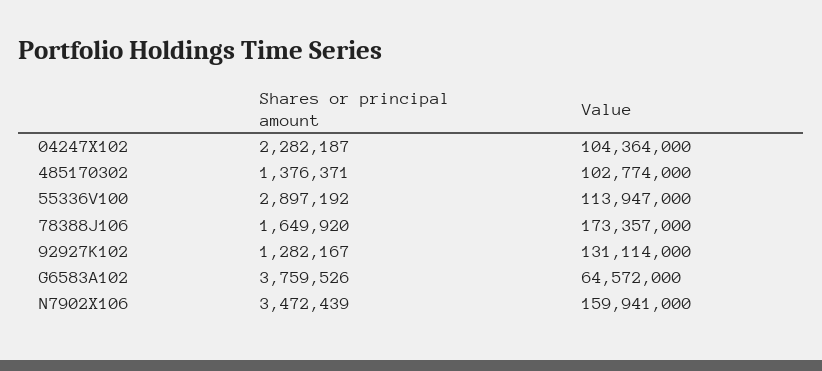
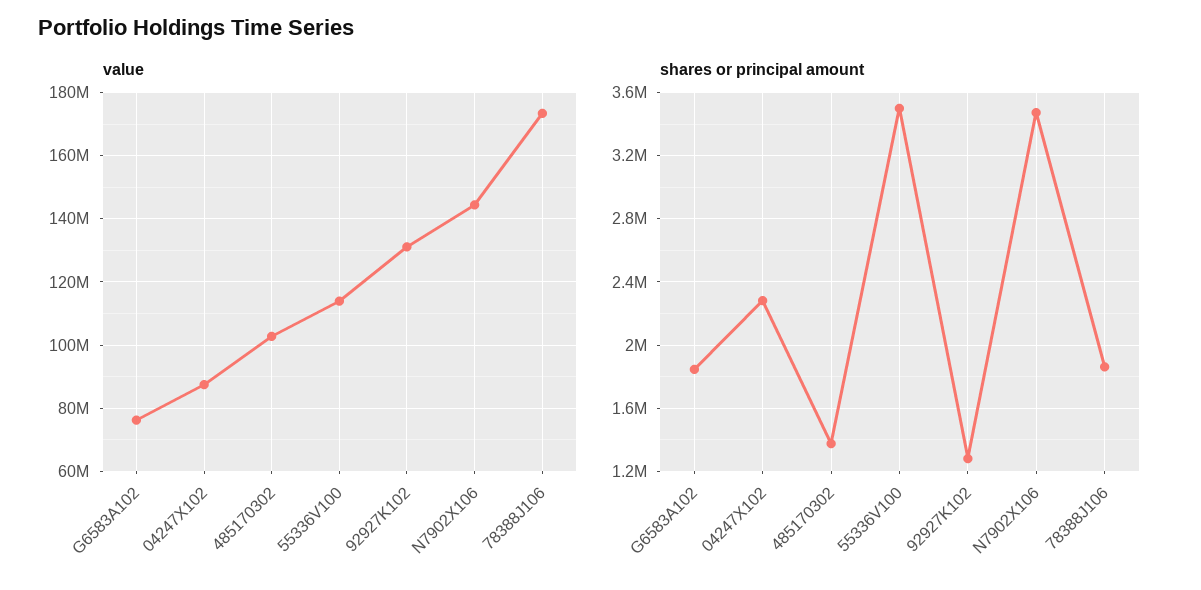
Value, 04247X102: 104364000 -> 88000000
Shares or principal amount, 55336V100: 2897192 -> 3500000
Shares or principal amount, 78388J106: 1649920 -> 1850000
Shares or principal amount, G6583A102: 3759526 -> 1850000
Value, G6583A102: 64572000 -> 76000000
Value, N7902X106: 159941000 -> 144000000

